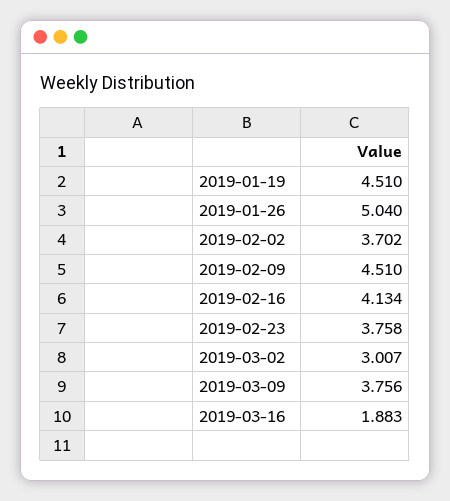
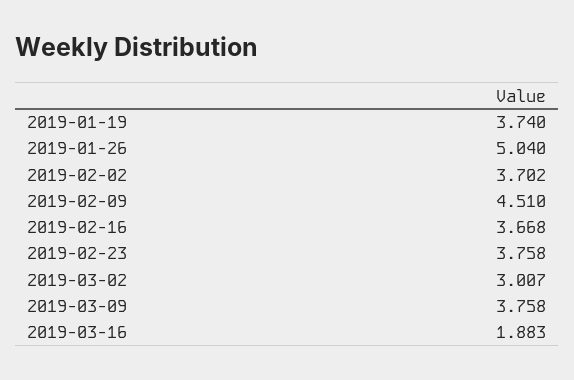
2019-01-19: 4.51 -> 3.74
2019-02-16: 4.134 -> 3.668
2019-03-09: 3.756 -> 3.758

